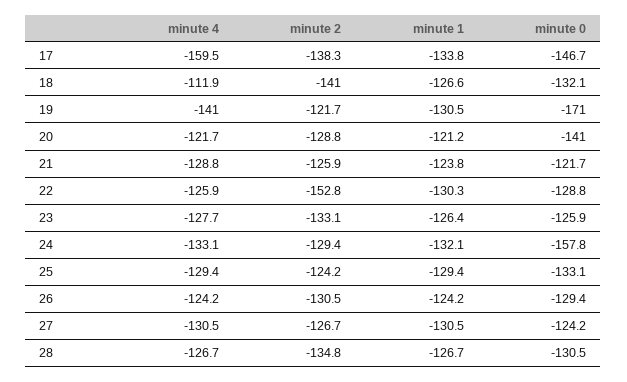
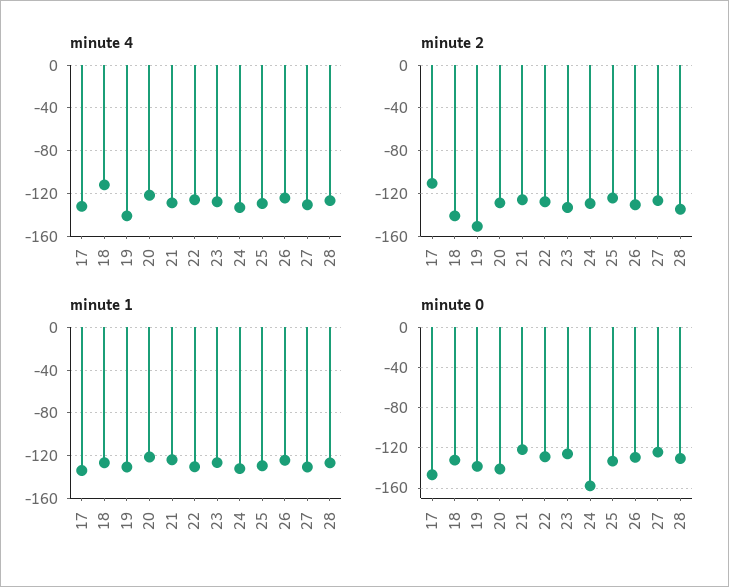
minute 4, 17: -159.5 -> -130
minute 2, 17: -138.3 -> -110
minute 2, 19: -121.7 -> -150
minute 0, 19: -171 -> -140
minute 2, 22: -152.8 -> -130

